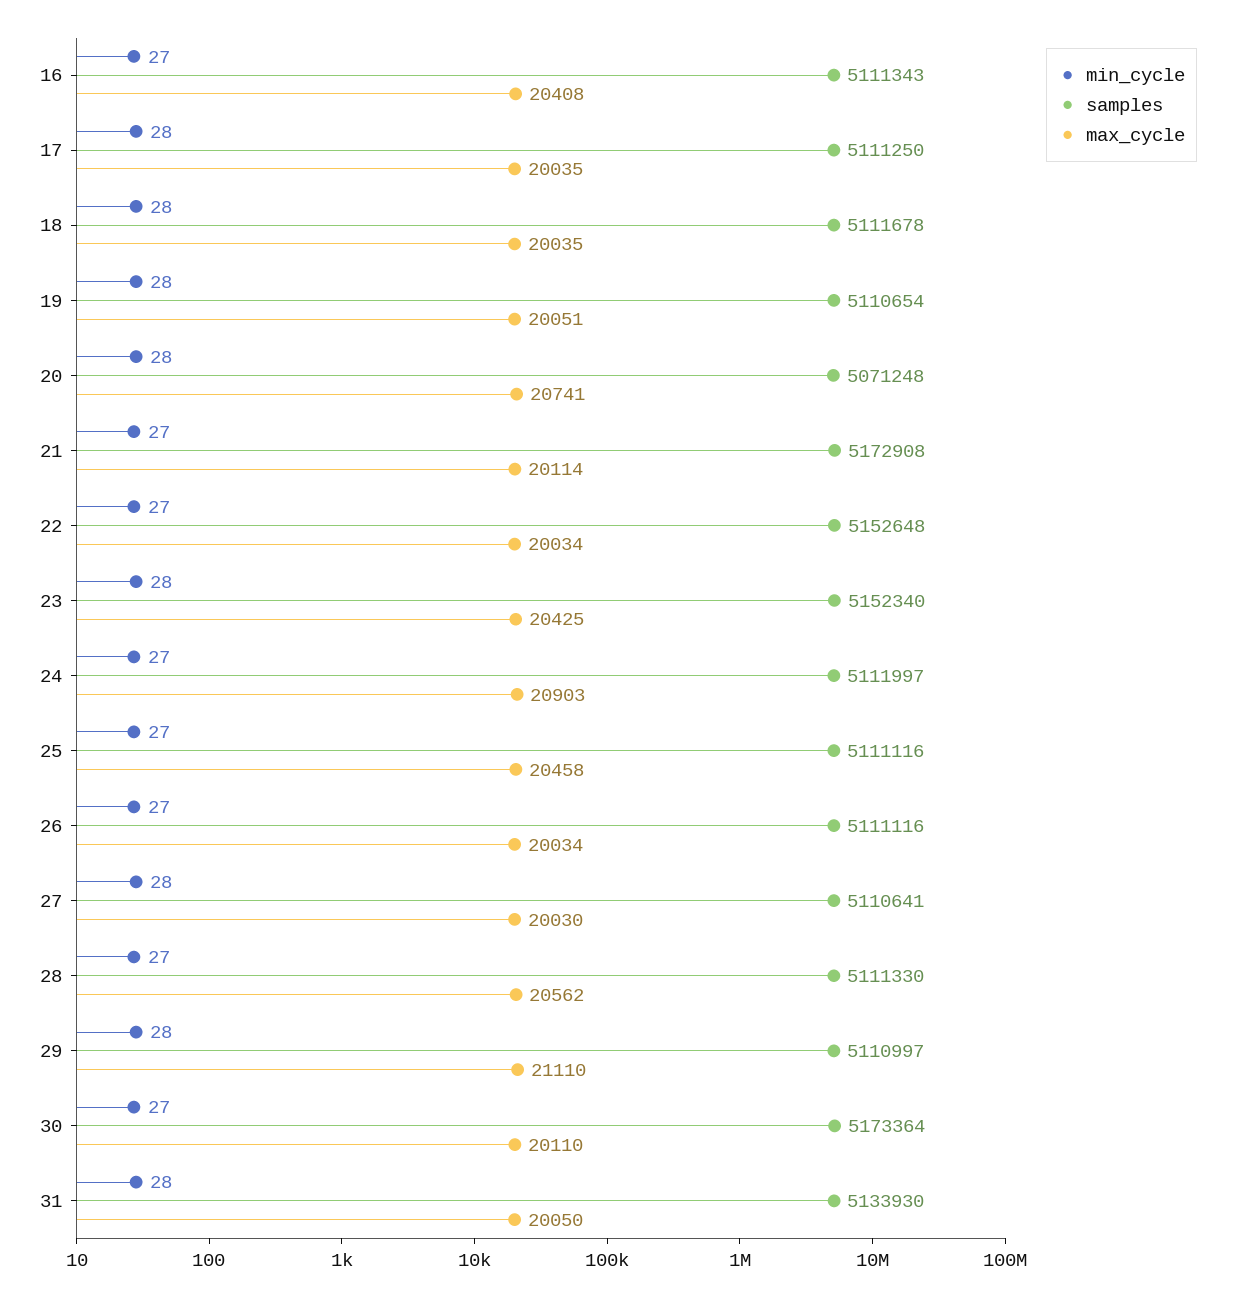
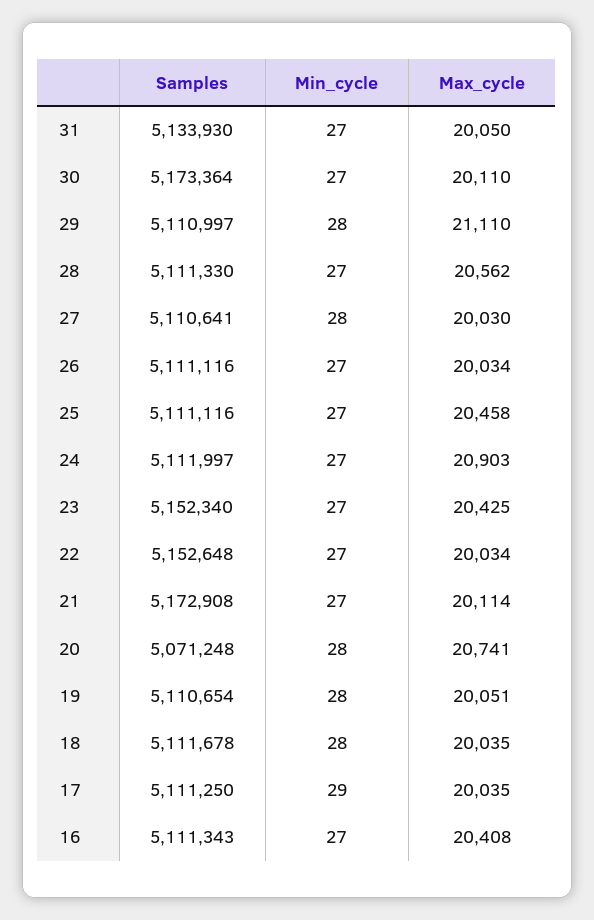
min_cycle, 17: 28 -> 29
min_cycle, 23: 28 -> 27
min_cycle, 31: 28 -> 27

